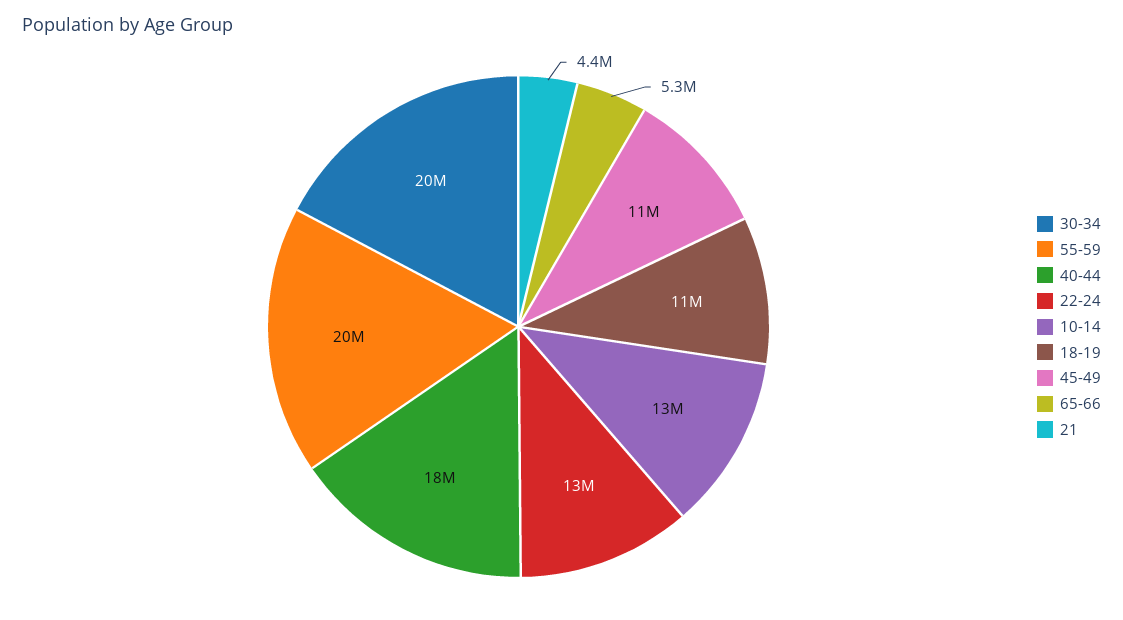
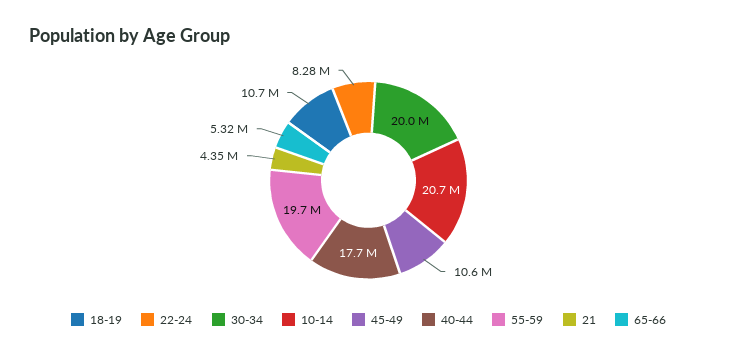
22-24: 13000000 -> 8280000
10-14: 13000000 -> 20700000

